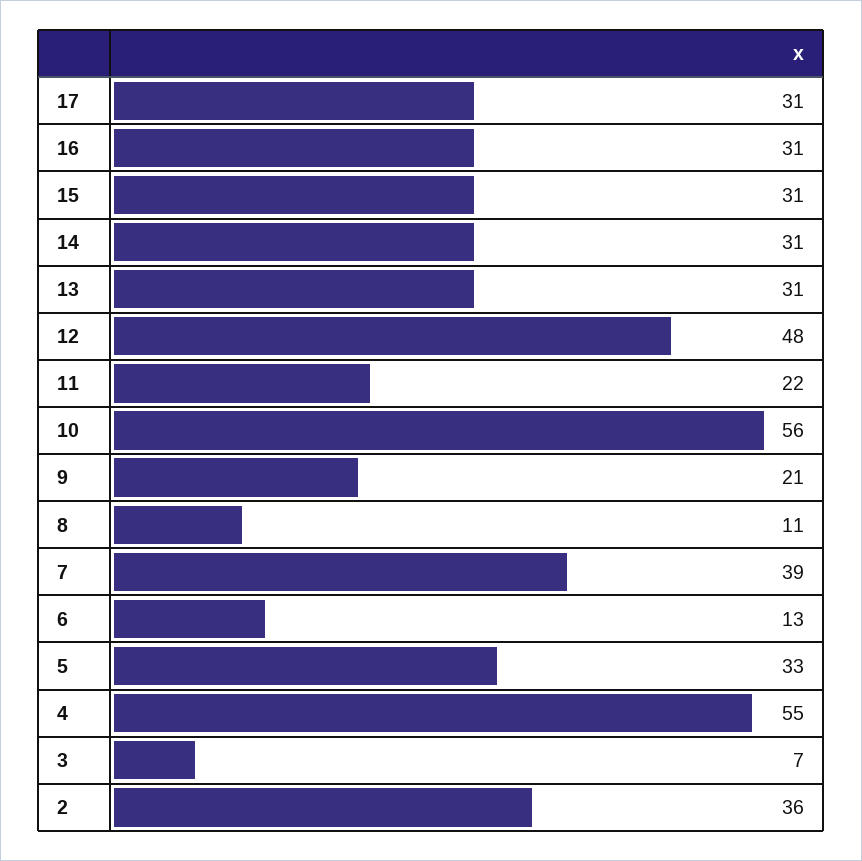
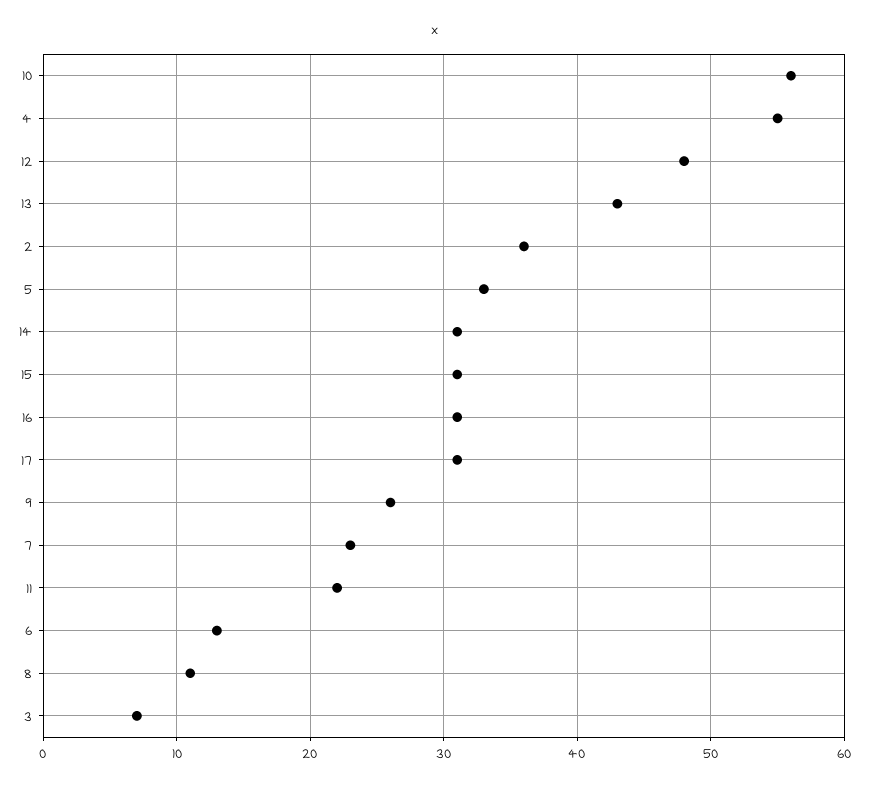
13: 31 -> 43
9: 21 -> 26
7: 39 -> 23

